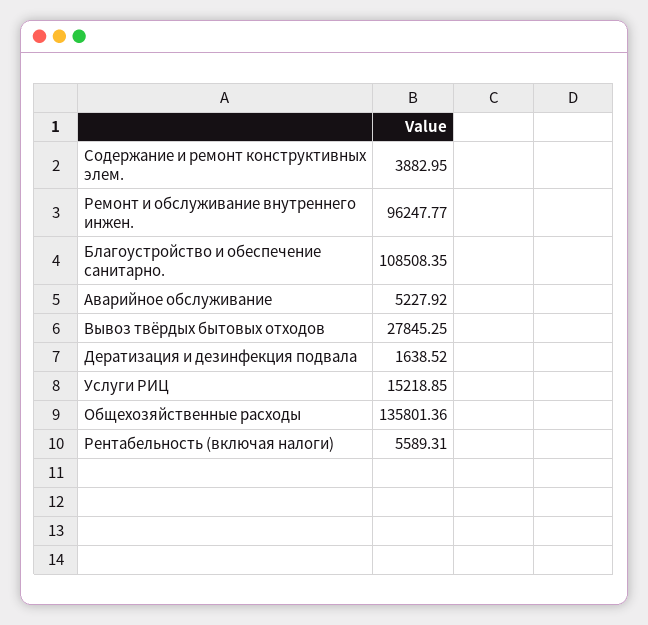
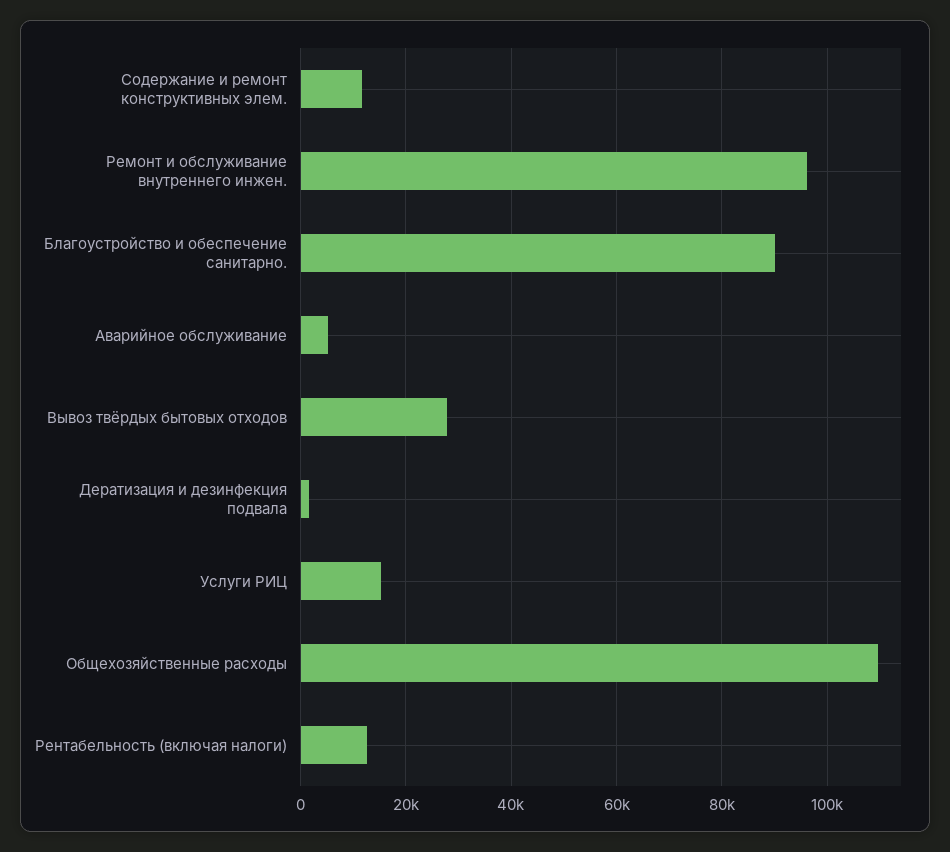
Содержание и ремонт конструктивных элем.: 3882.95 -> 12000
Благоустройство и обеспечение санитарно.: 108508.35 -> 90000
Общехозяйственные расходы: 135801.36 -> 110000
Рентабельность (включая налоги): 5589.31 -> 12000

